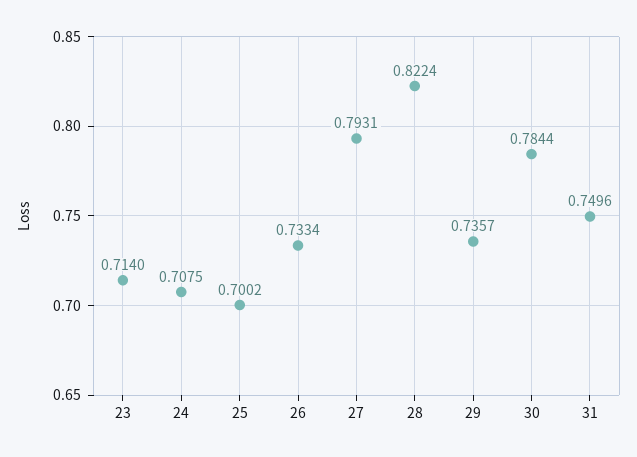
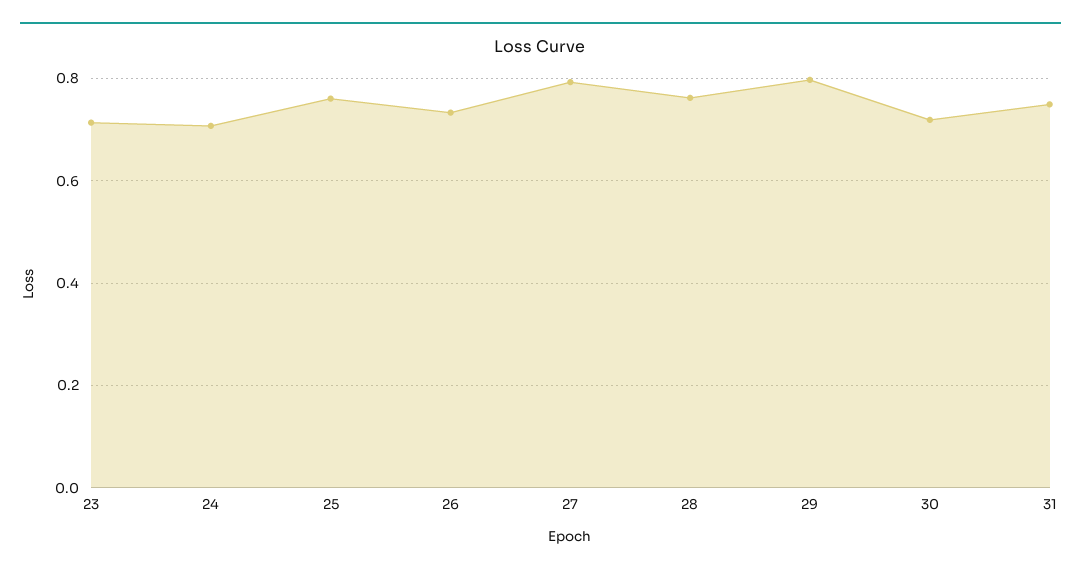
25: 0.7002 -> 0.76
28: 0.8224 -> 0.76
29: 0.7357 -> 0.8
30: 0.7844 -> 0.72

